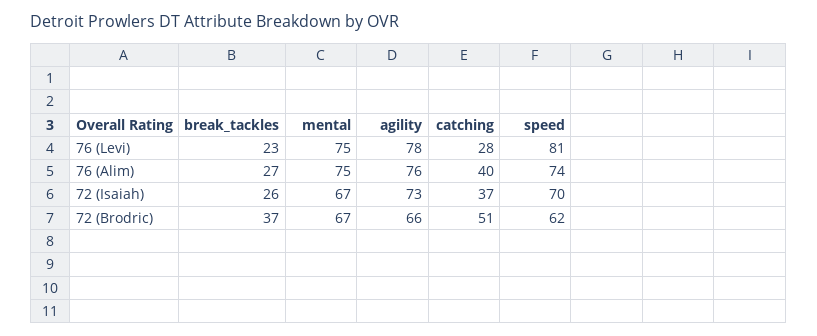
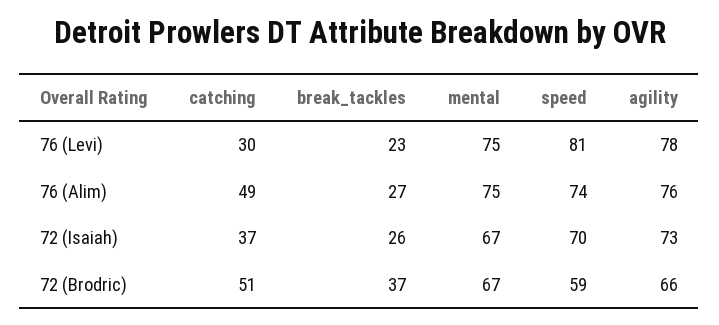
catching, 76 (Levi): 28 -> 30
catching, 76 (Alim): 40 -> 49
speed, 72 (Brodric): 62 -> 59

